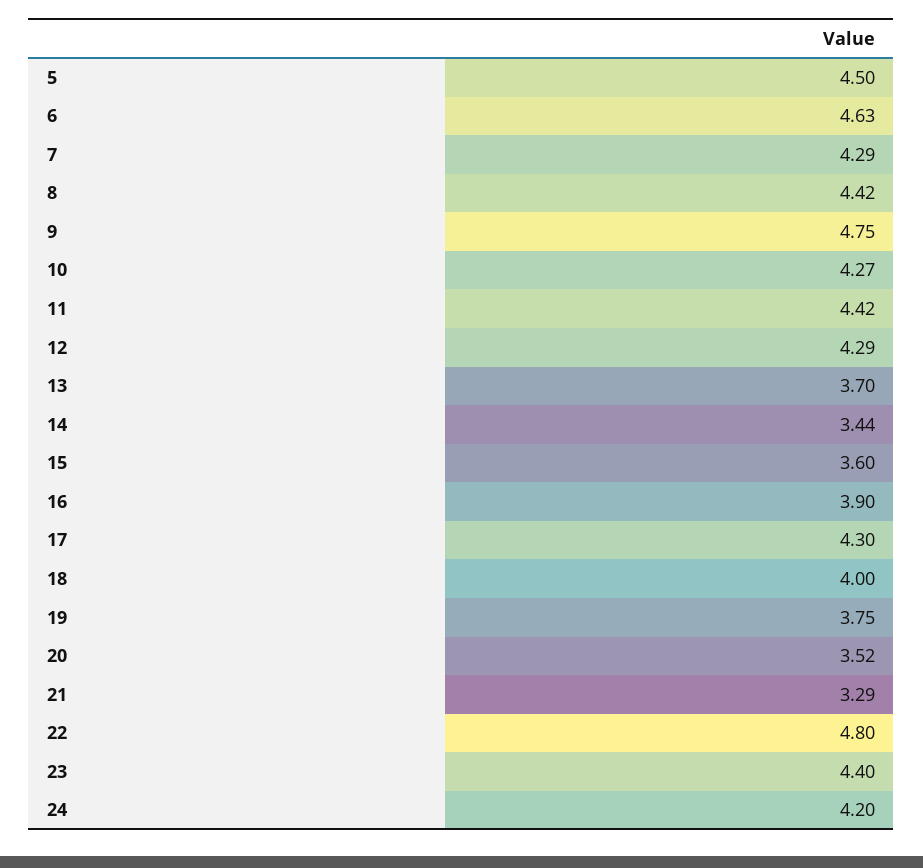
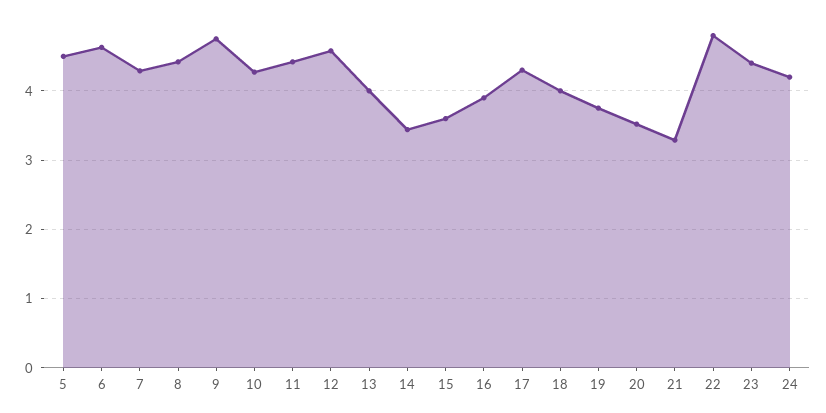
12: 4.29 -> 4.6
13: 3.7 -> 4

